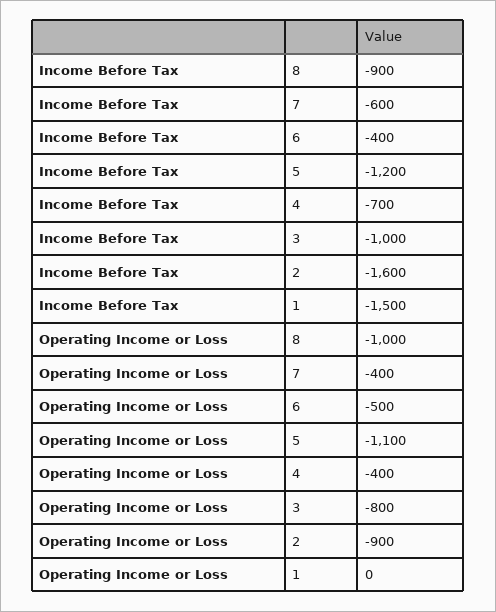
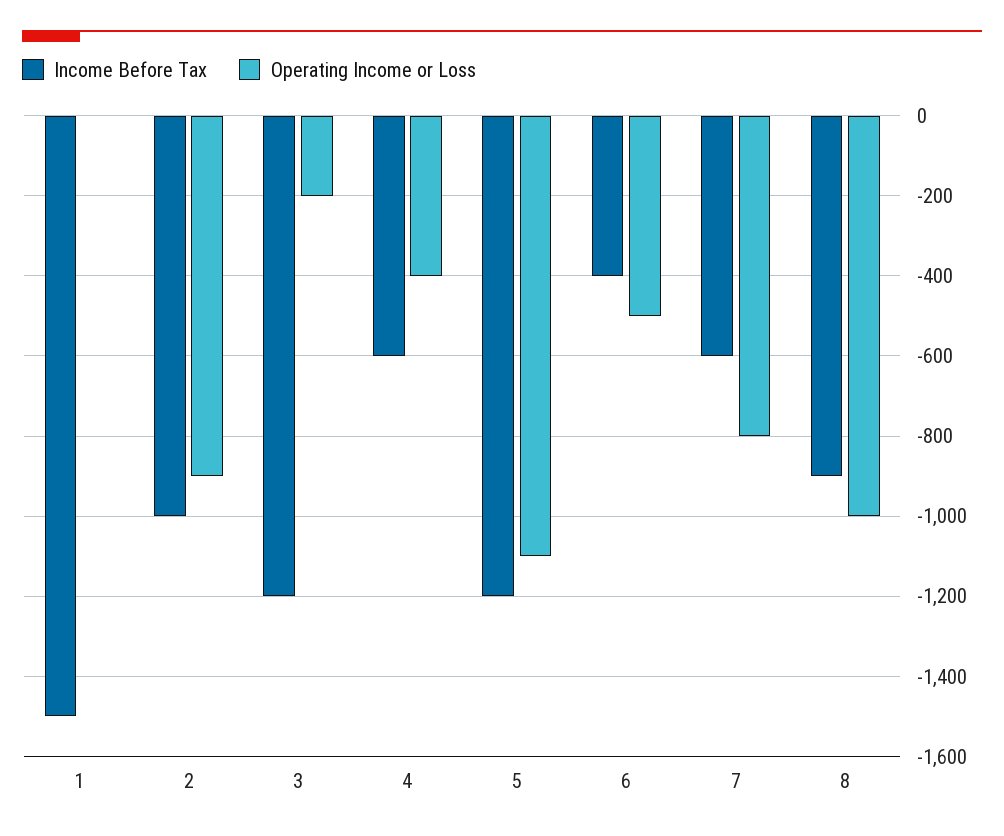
Income Before Tax, 4: -700 -> -600
Income Before Tax, 3: -1000 -> -1200
Income Before Tax, 2: -1600 -> -1000
Operating Income or Loss, 7: -400 -> -800
Operating Income or Loss, 3: -800 -> -200

